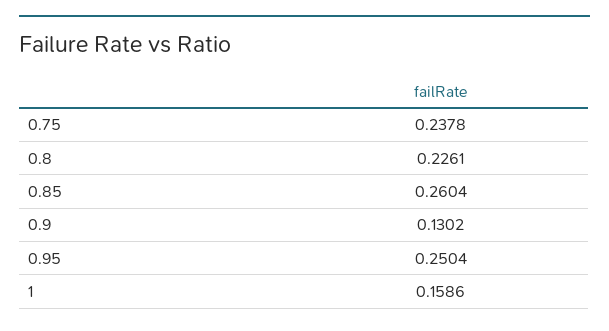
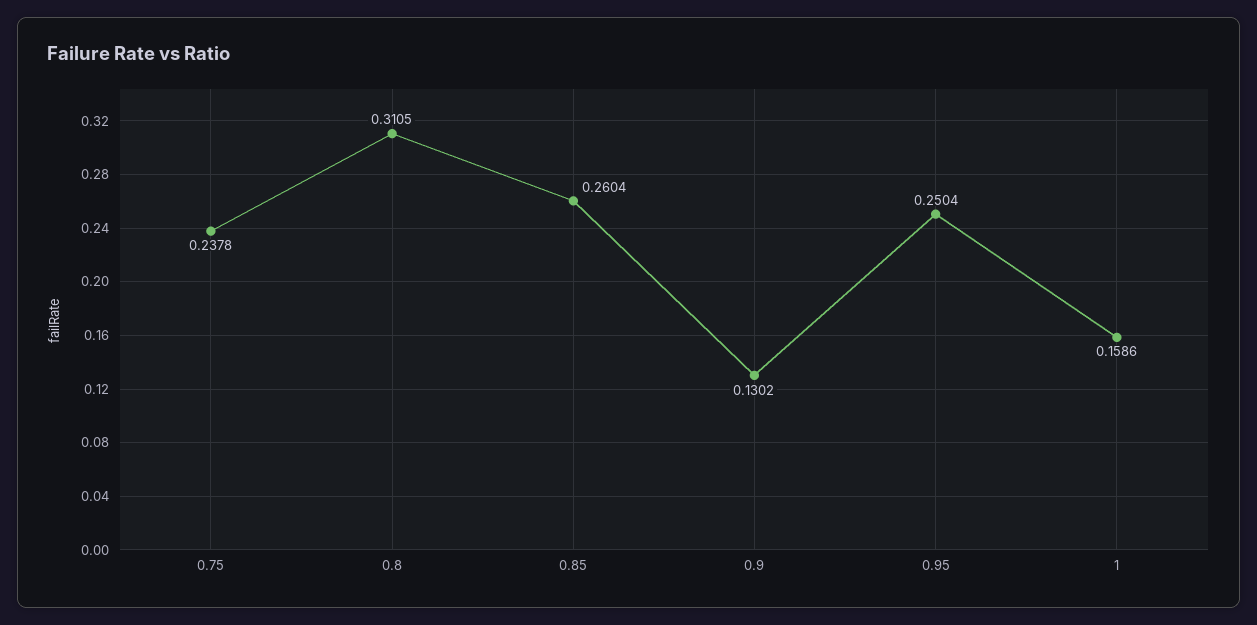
0.8: 0.2261 -> 0.3105

